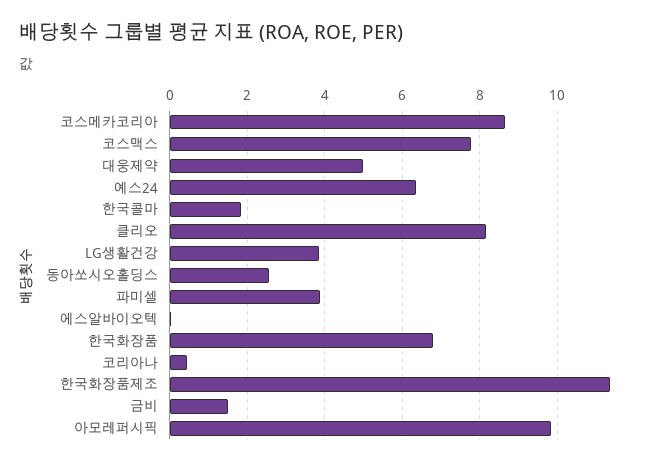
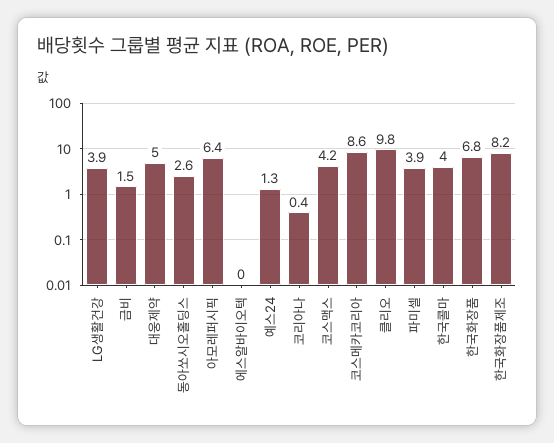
코스맥스: 7.8 -> 4.2
예스24: 6.4 -> 1.3
한국콜마: 1.8 -> 4
클리오: 8.2 -> 9.8
한국화장품제조: 11.4 -> 8.2
아모레퍼시픽: 9.8 -> 6.4

